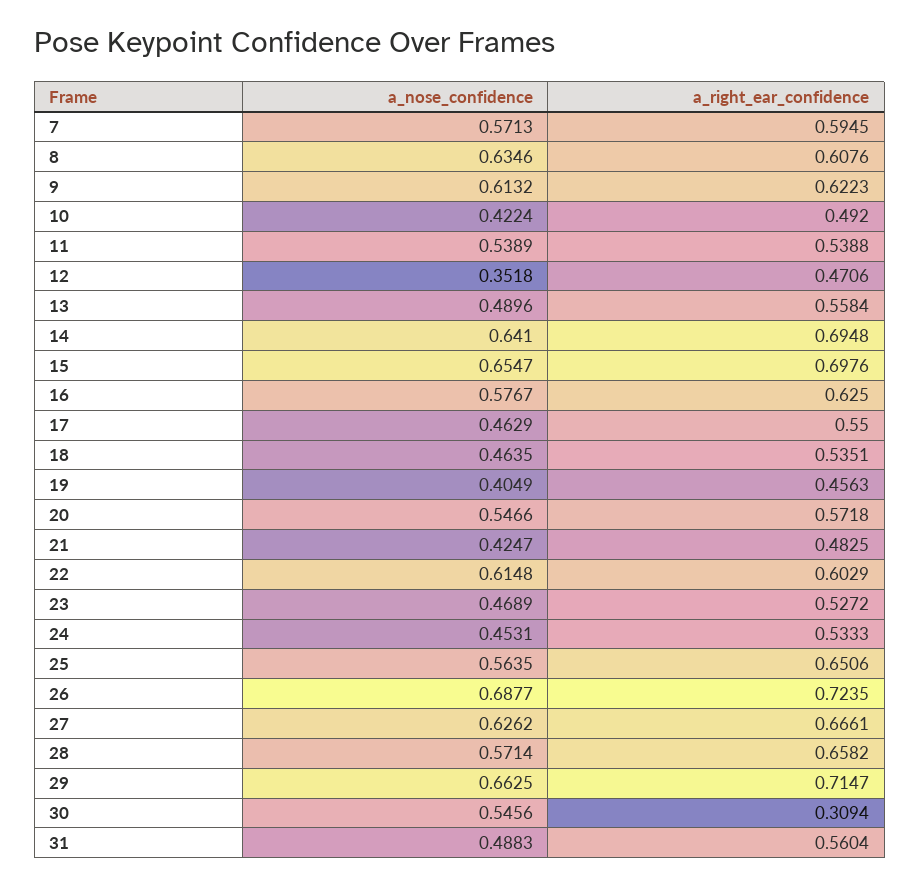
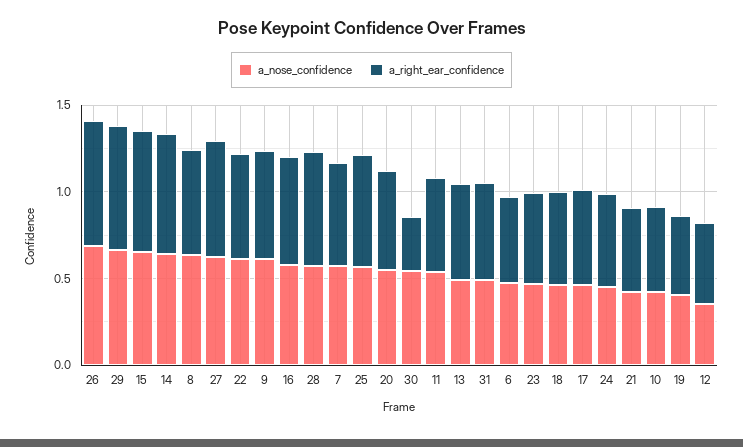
a_nose_confidence, 6: none -> 0.5
a_right_ear_confidence, 6: none -> 0.5

